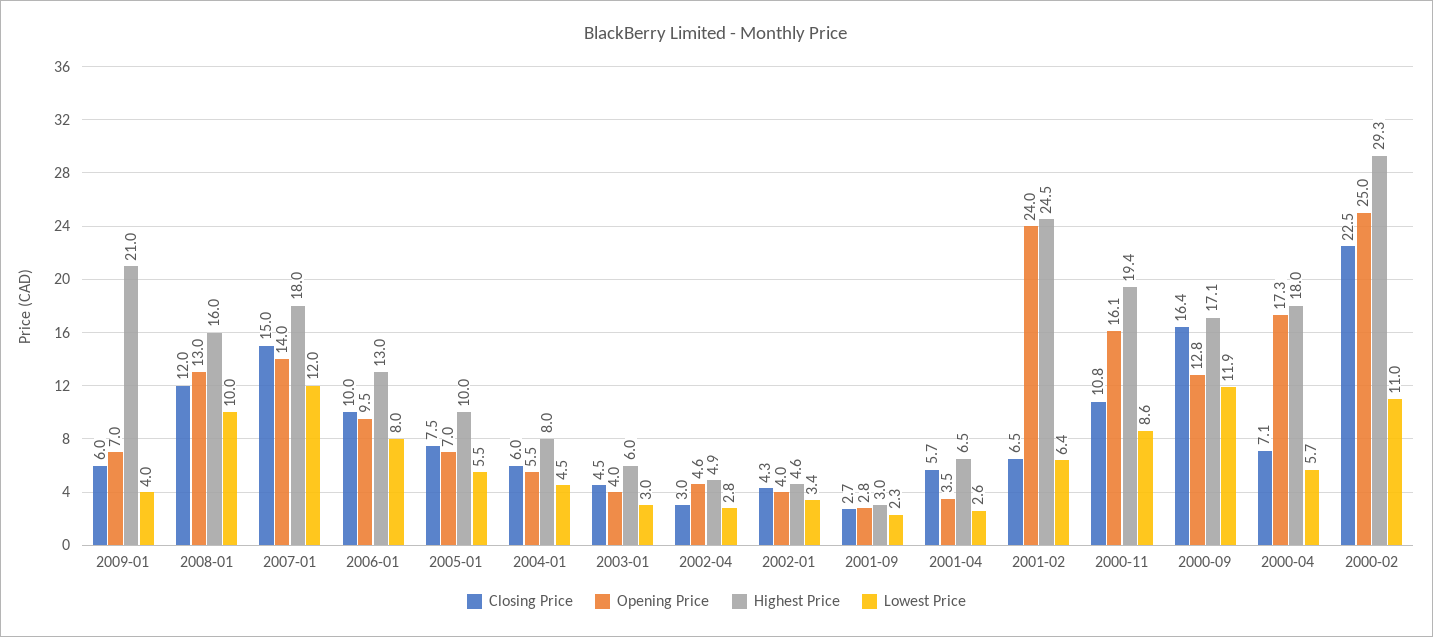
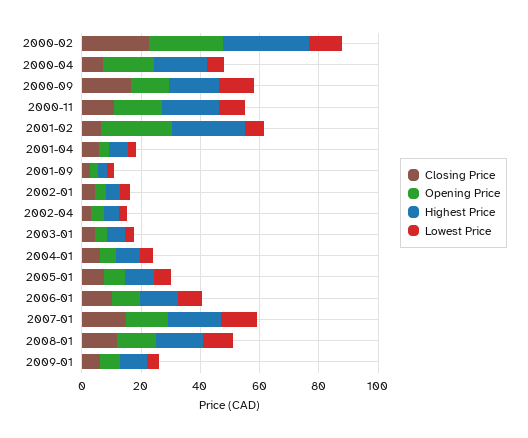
Highest Price, 2009-01: 21 -> 10

